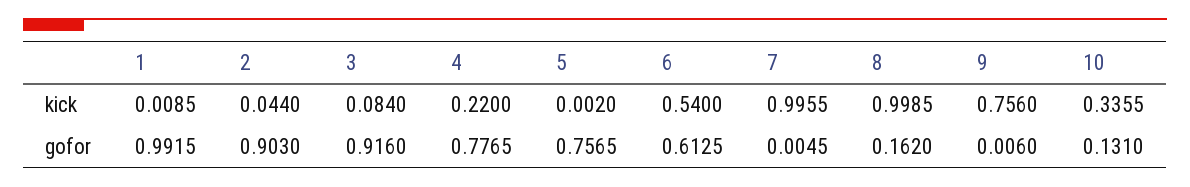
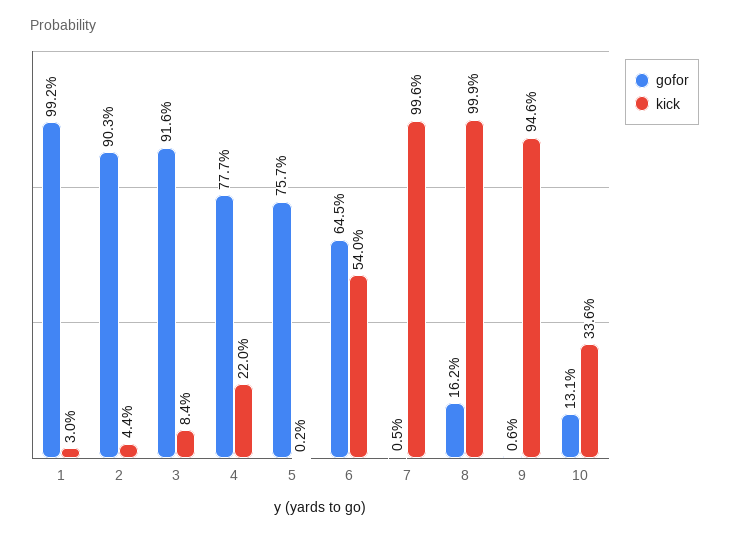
kick, 1: 0.0085 -> 0.03
kick, 9: 0.756 -> 0.946
gofor, 6: 0.6125 -> 0.645

